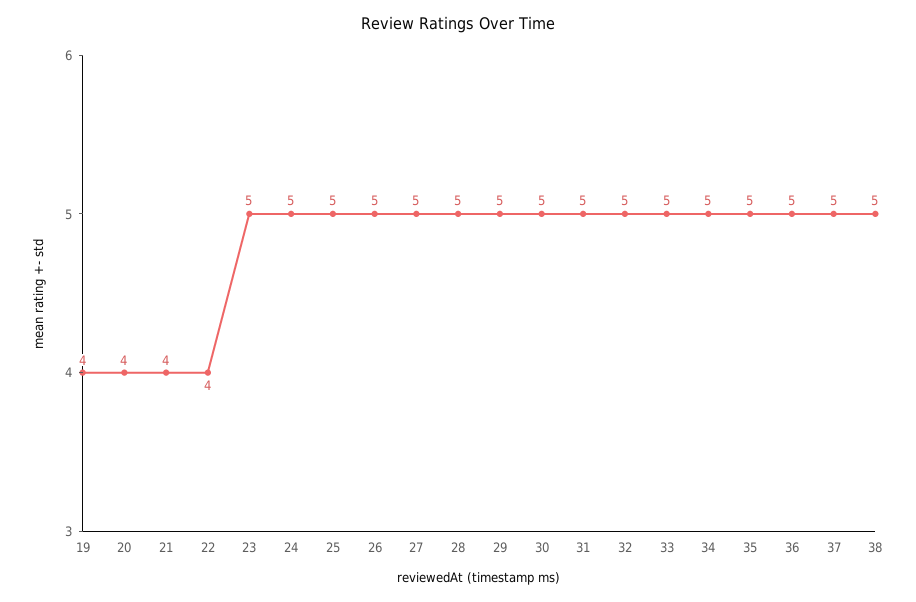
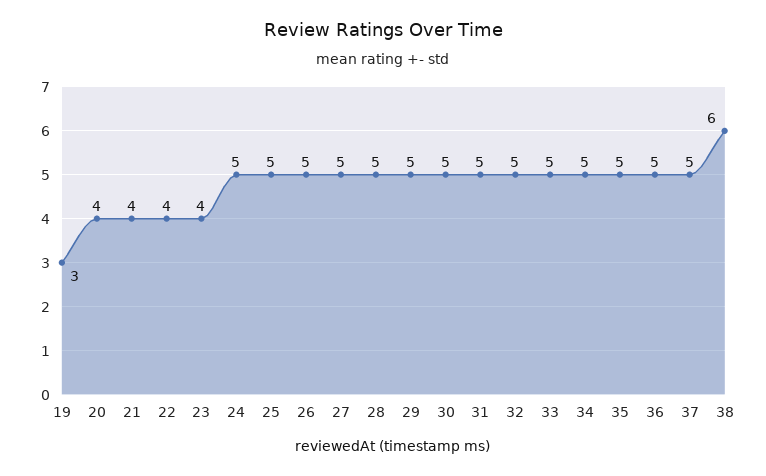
19: 4 -> 3
23: 5 -> 4
38: 5 -> 6

